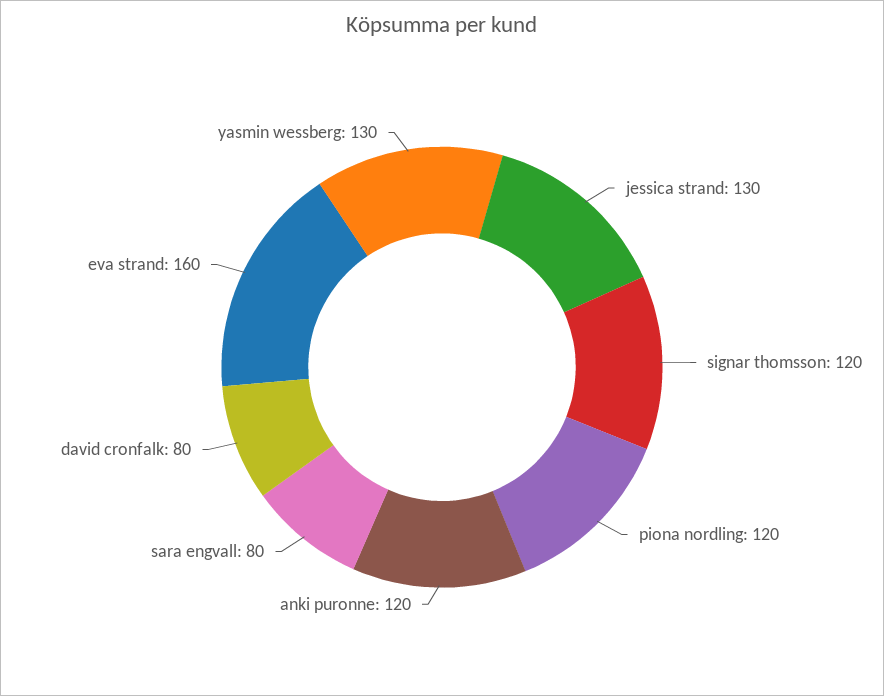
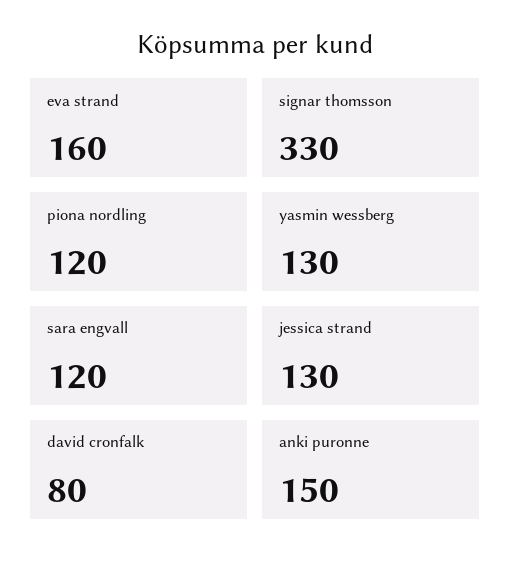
signar thomsson: 120 -> 330
anki puronne: 120 -> 150
sara engvall: 80 -> 120

